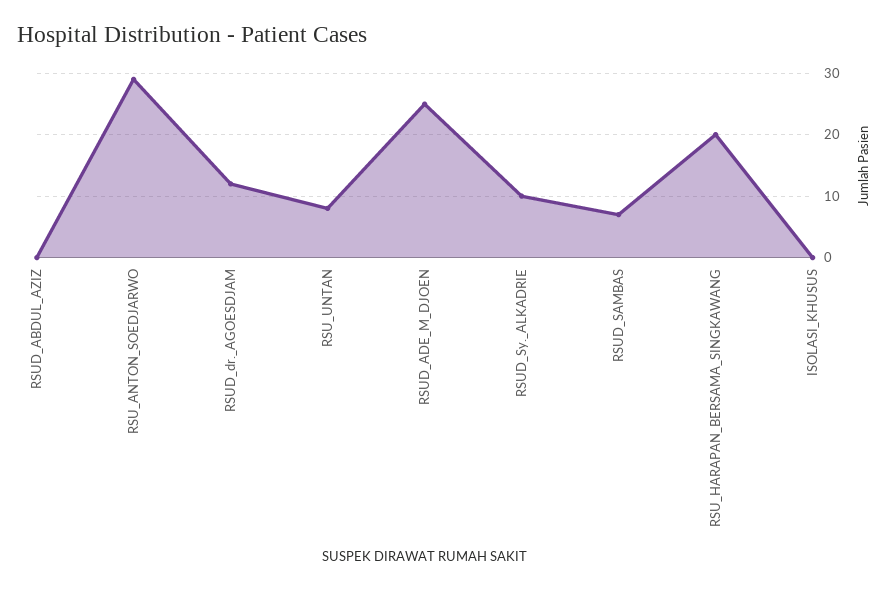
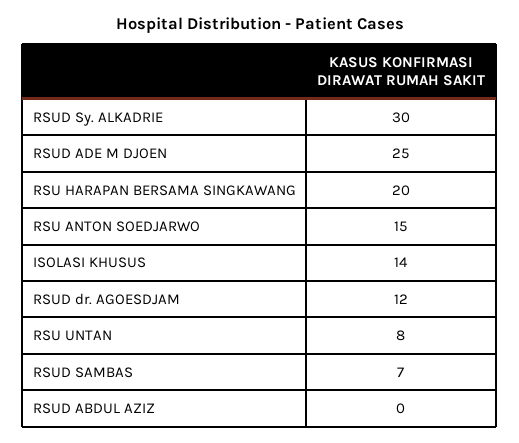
RSU_ANTON_SOEDJARWO: 29 -> 15
RSUD_Sy._ALKADRIE: 10 -> 30
ISOLASI_KHUSUS: 0 -> 14

